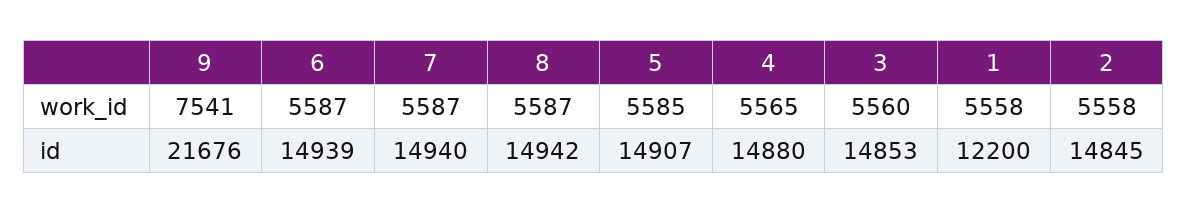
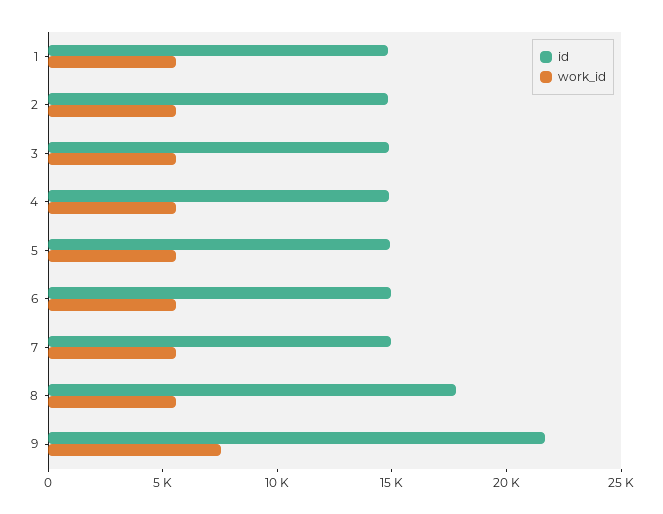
id, 8: 14942 -> 18000
id, 1: 12200 -> 15000

